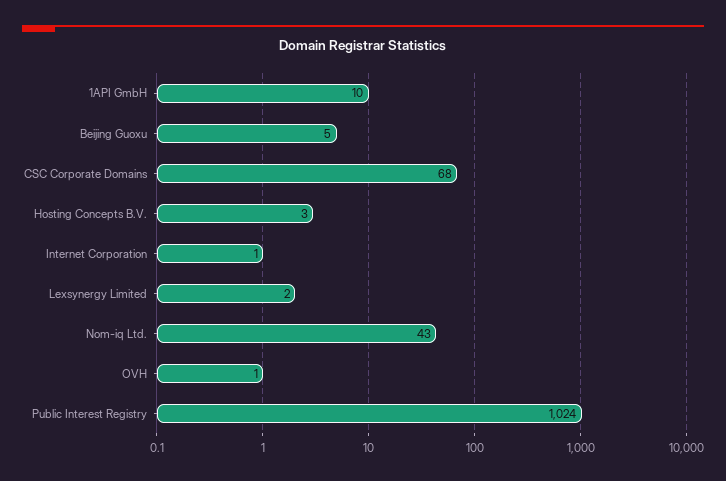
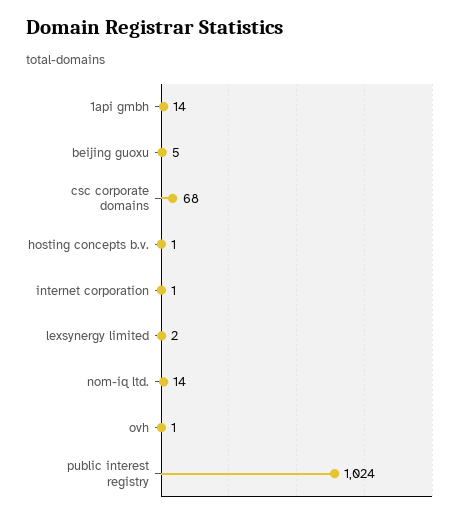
1API GmbH: 10 -> 14
Hosting Concepts B.V.: 3 -> 1
Nom-iq Ltd.: 43 -> 14

